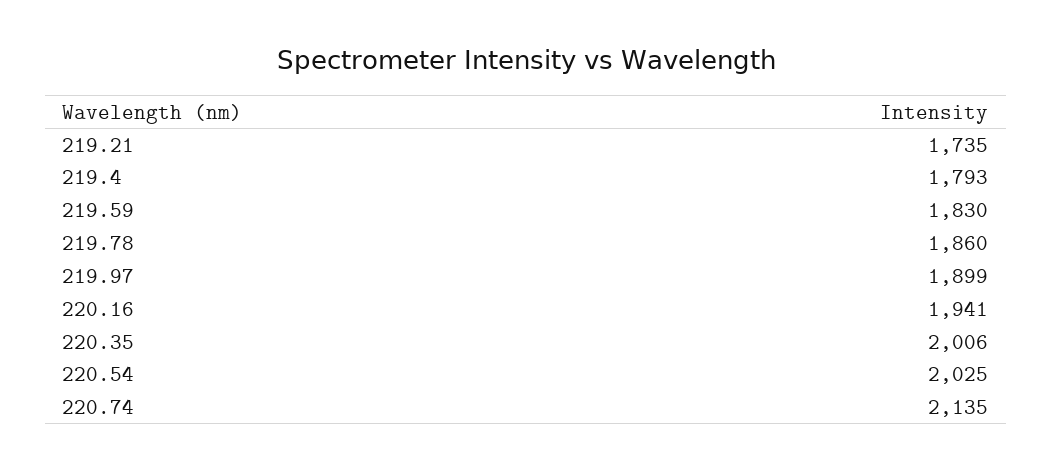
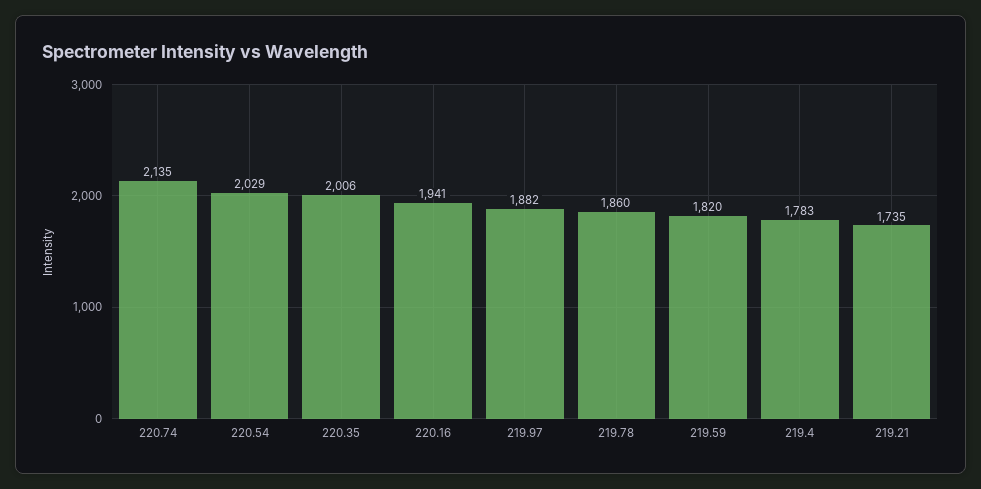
219.4: 1793 -> 1783
219.59: 1830 -> 1820
219.97: 1899 -> 1882
220.54: 2025 -> 2029

